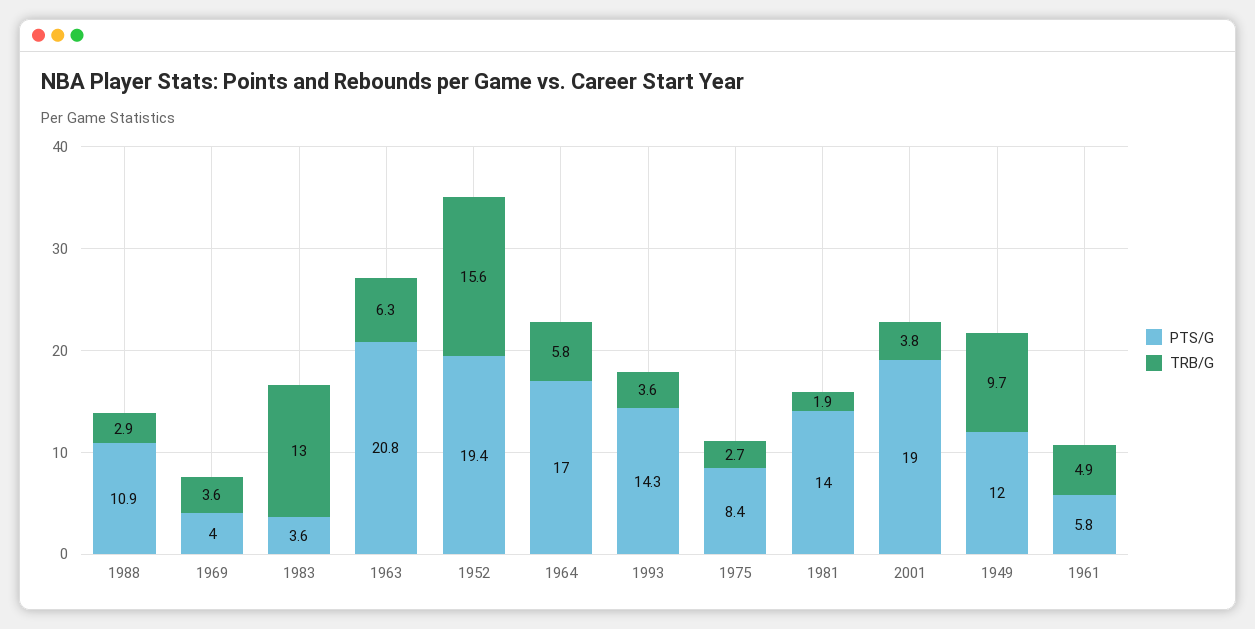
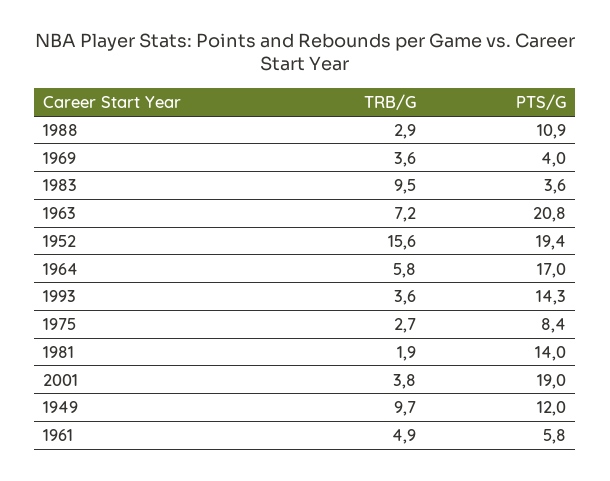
TRB/G, 1983: 13 -> 9.5
TRB/G, 1963: 6.3 -> 7.2

